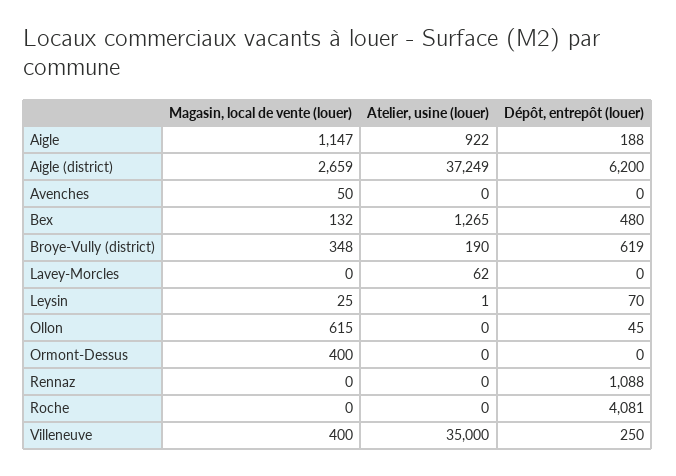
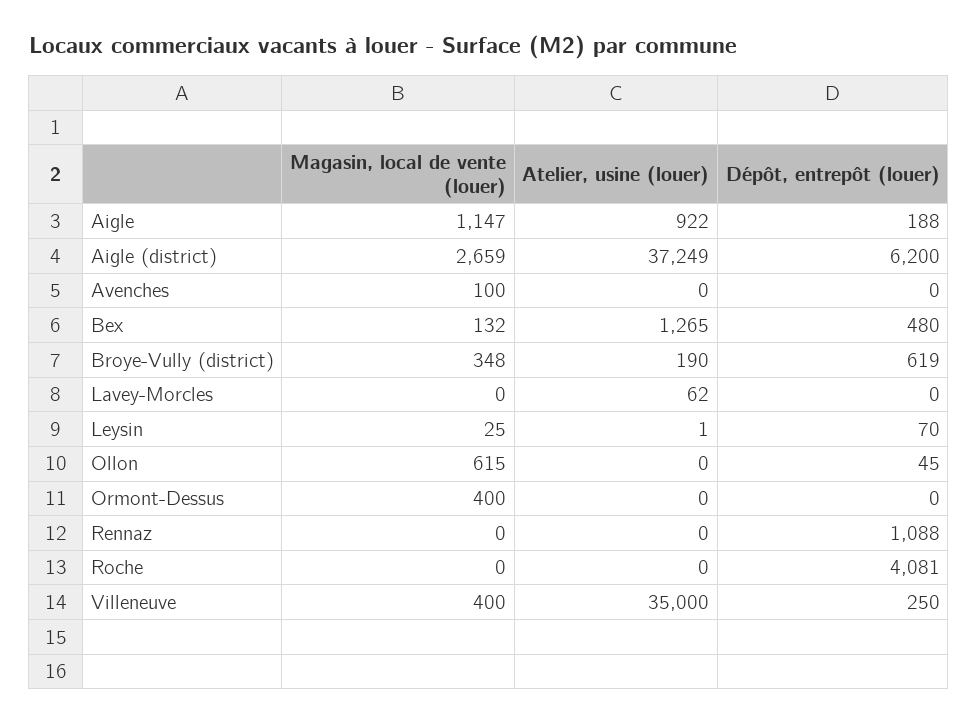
Magasin, local de vente (louer), Avenches: 50 -> 100

